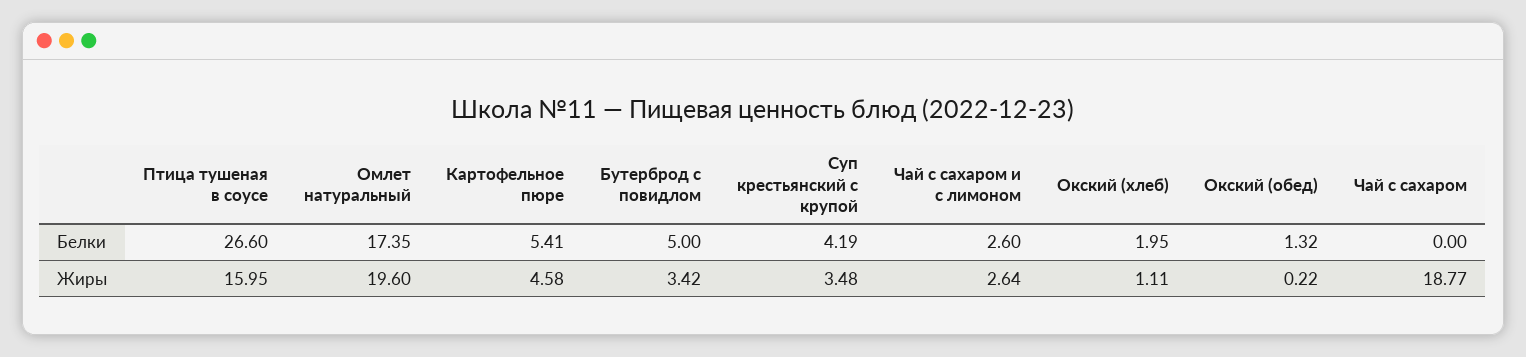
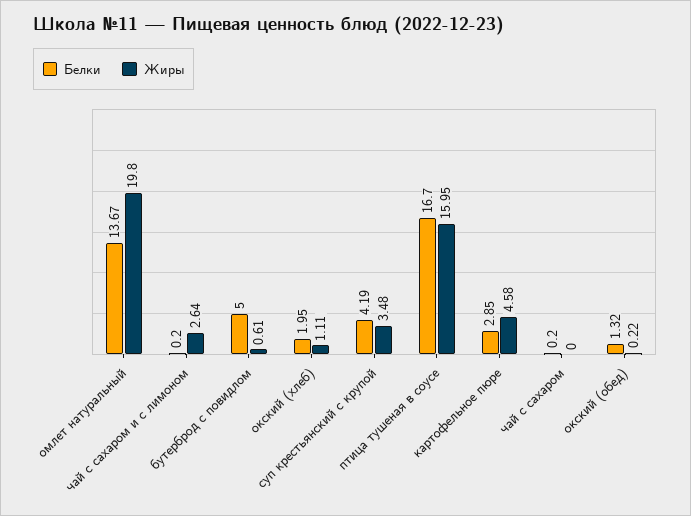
Белки, Птица тушеная в соусе: 26.6 -> 16.7
Белки, Омлет натуральный: 17.35 -> 13.67
Белки, Картофельное пюре: 5.41 -> 2.85
Белки, Чай с сахаром и с лимоном: 2.6 -> 0.2
Белки, Чай с сахаром: 0 -> 0.2
Жиры, Омлет натуральный: 19.6 -> 19.8
Жиры, Бутерброд с повидлом: 3.42 -> 0.61
Жиры, Чай с сахаром: 18.77 -> 0

